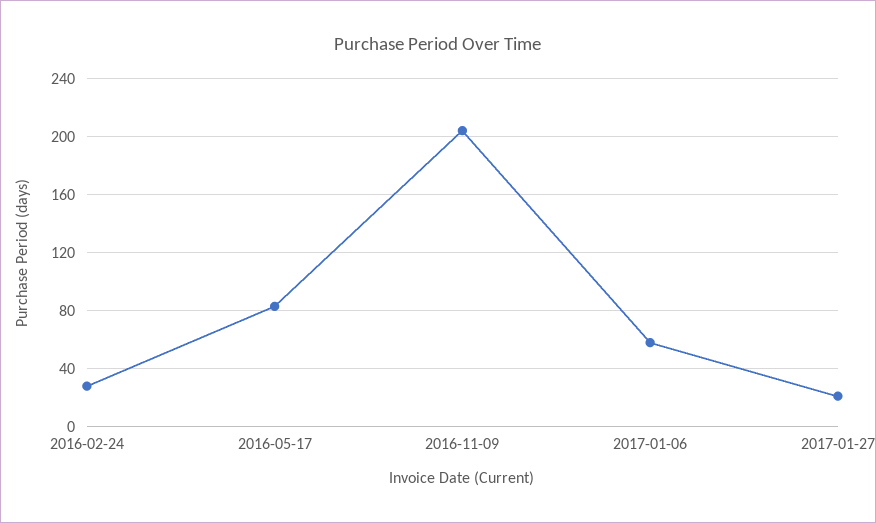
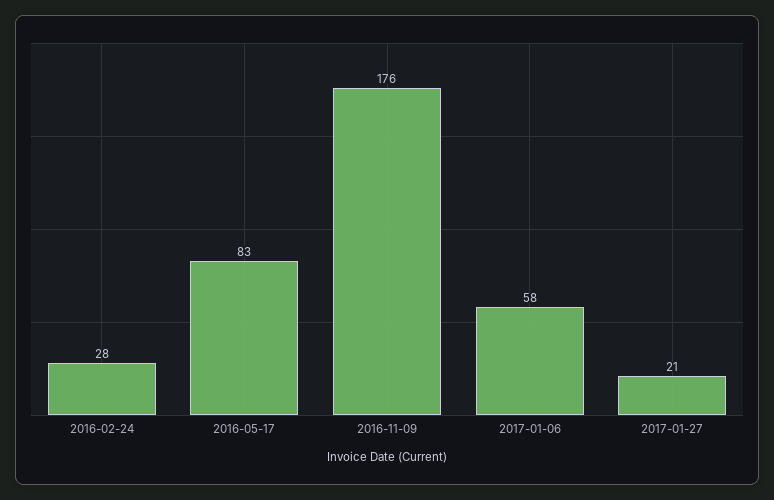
2016-11-09: 205 -> 176

